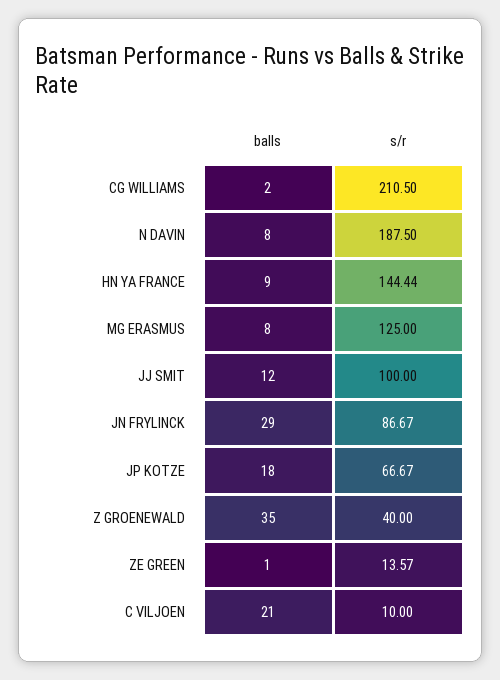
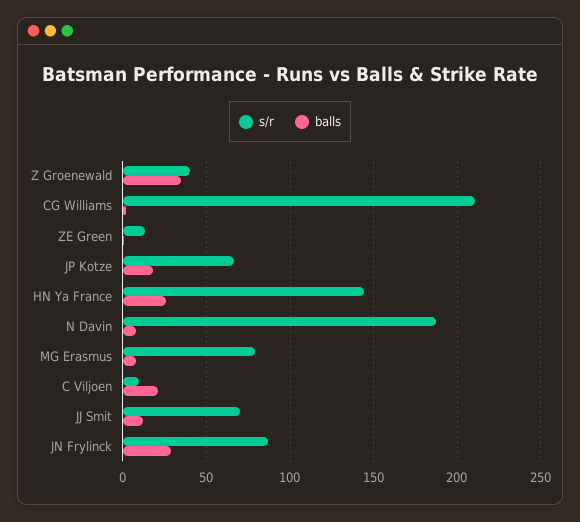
balls, HN YA FRANCE: 9 -> 25
s/r, MG ERASMUS: 125 -> 80
s/r, JJ SMIT: 100 -> 70

